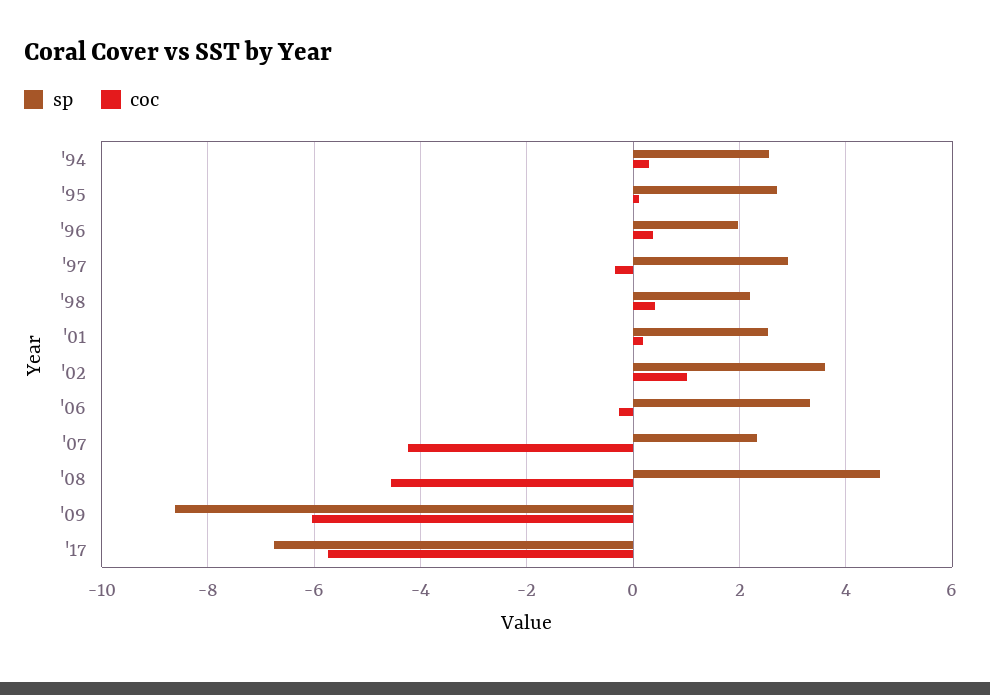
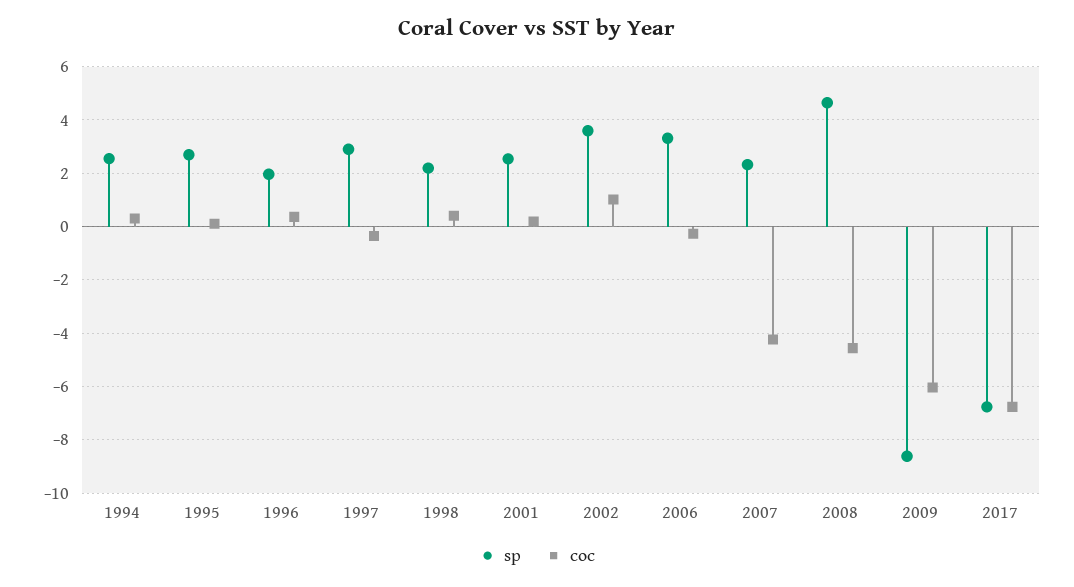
coc, '17: -5.8 -> -6.75

